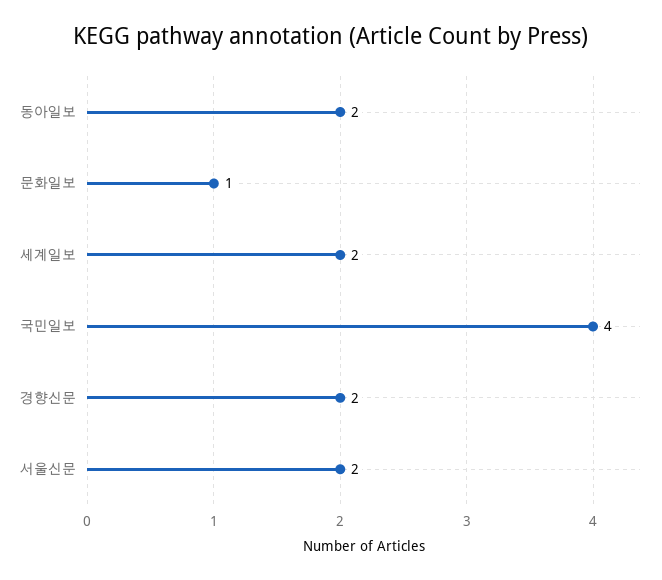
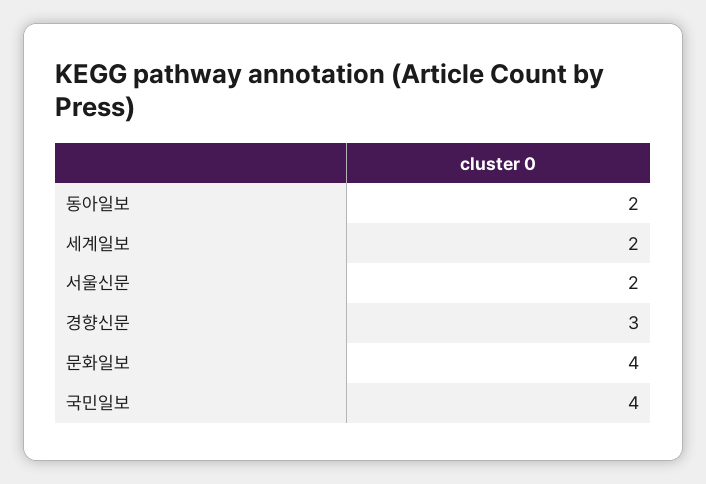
문화일보: 1 -> 4
경향신문: 2 -> 3

